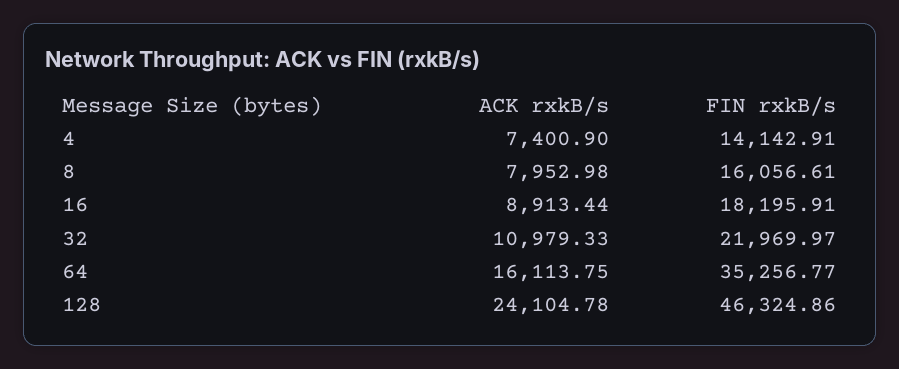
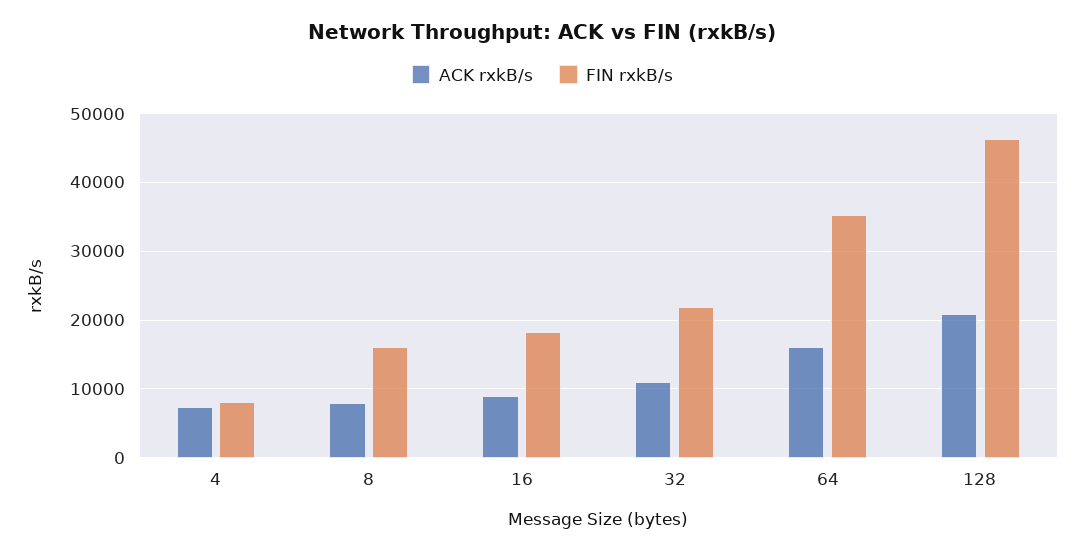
FIN rxkB/s, 4: 14142.91 -> 8000
ACK rxkB/s, 128: 24104.78 -> 21000

